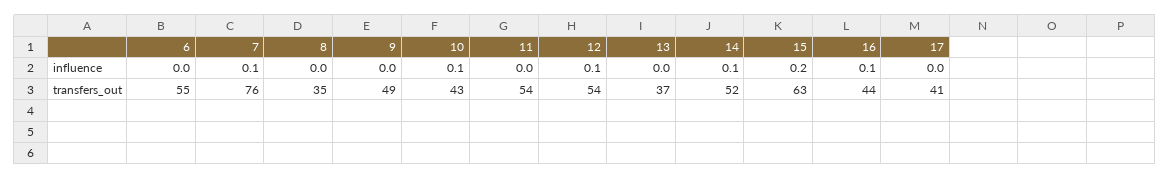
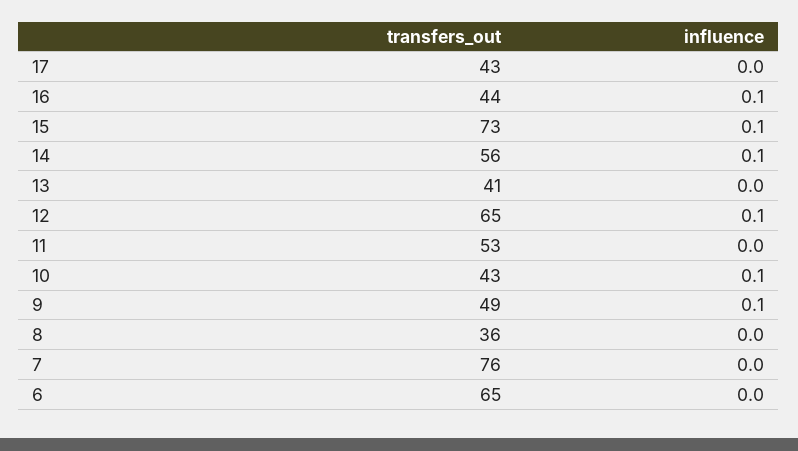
7, influence: 0.1 -> 0
9, influence: 0 -> 0.1
15, influence: 0.2 -> 0.1
6, transfers_out: 55 -> 65
8, transfers_out: 35 -> 36
11, transfers_out: 54 -> 53
12, transfers_out: 54 -> 65
13, transfers_out: 37 -> 41
14, transfers_out: 52 -> 56
15, transfers_out: 63 -> 73
17, transfers_out: 41 -> 43

